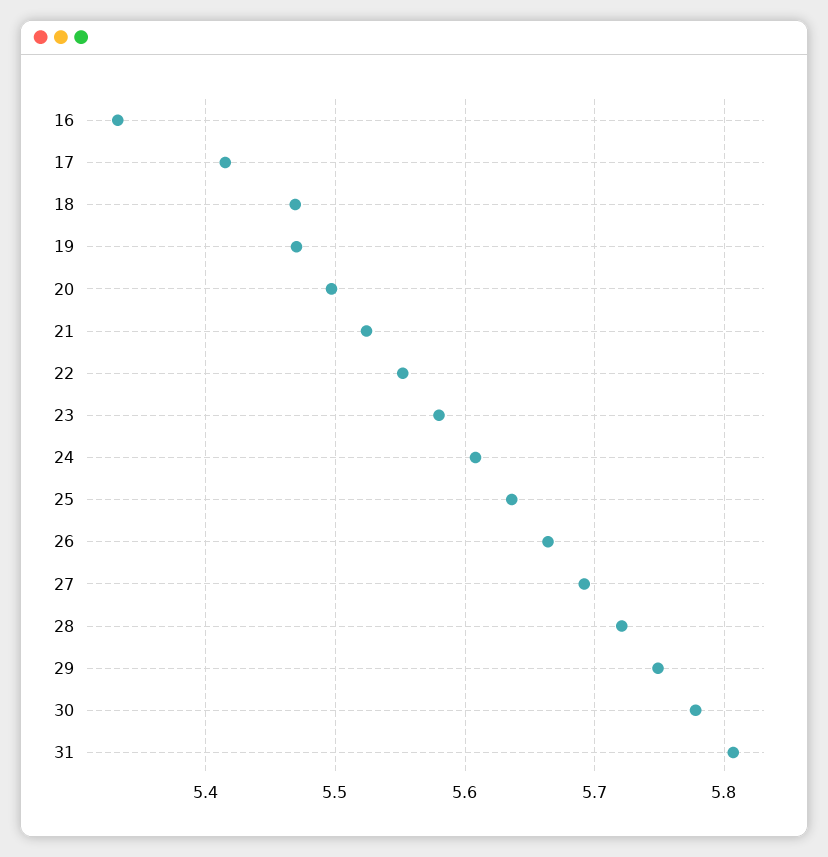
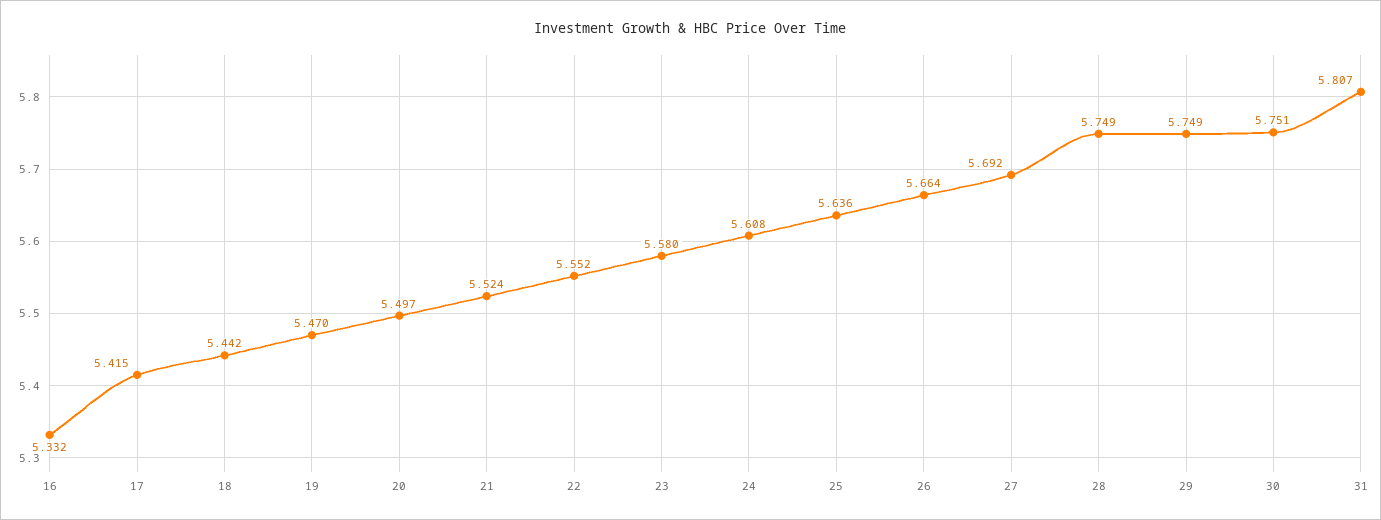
18: 5.47 -> 5.442
28: 5.72 -> 5.749
30: 5.78 -> 5.751

